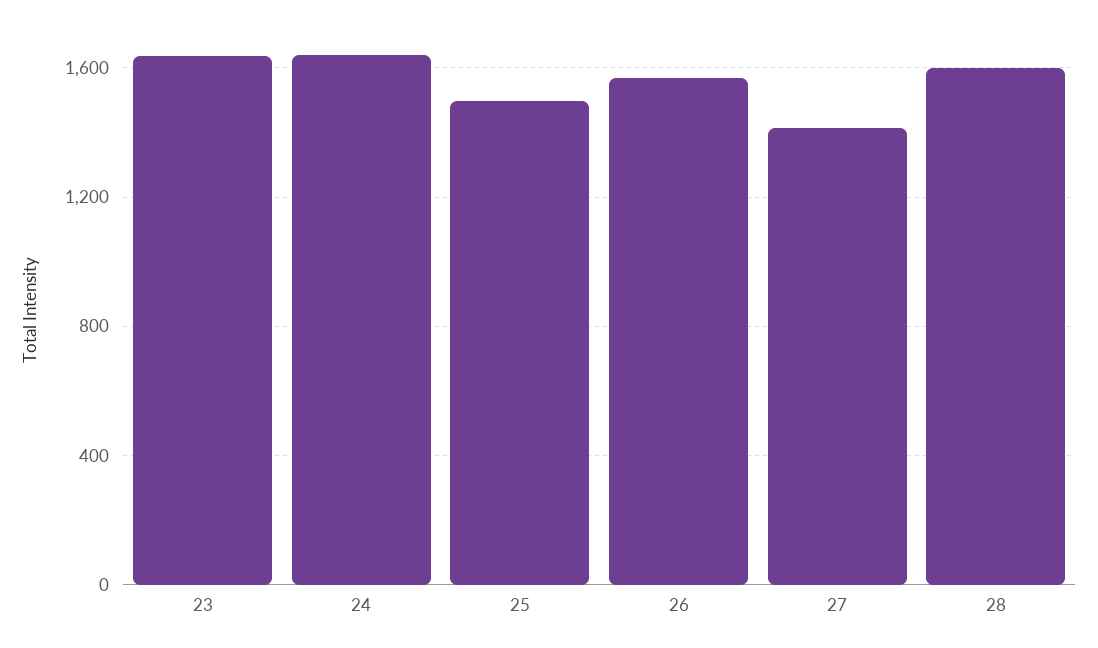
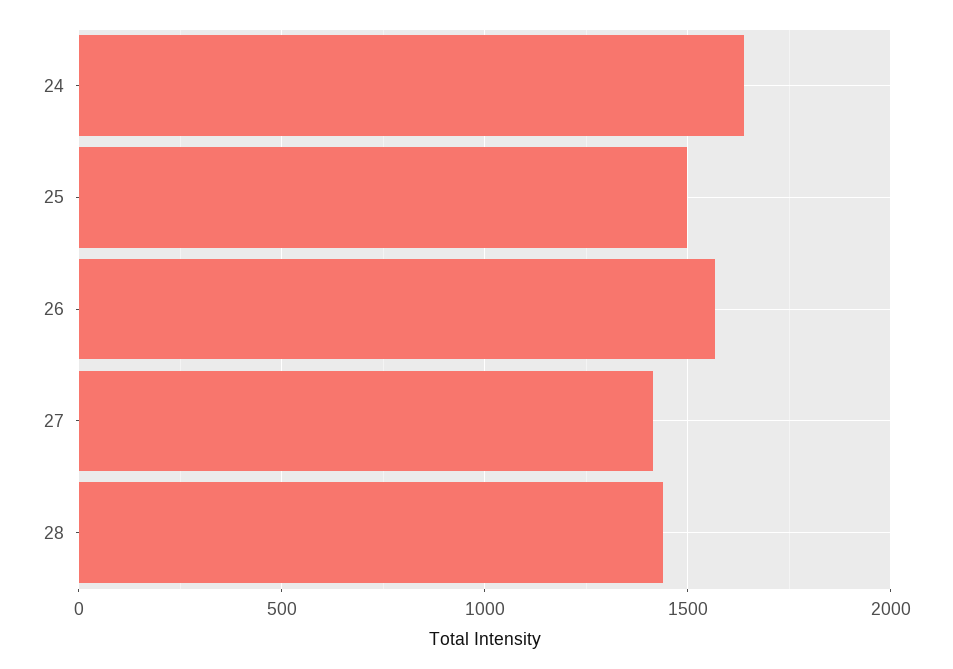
23: 1650 -> none
28: 1600 -> 1450

